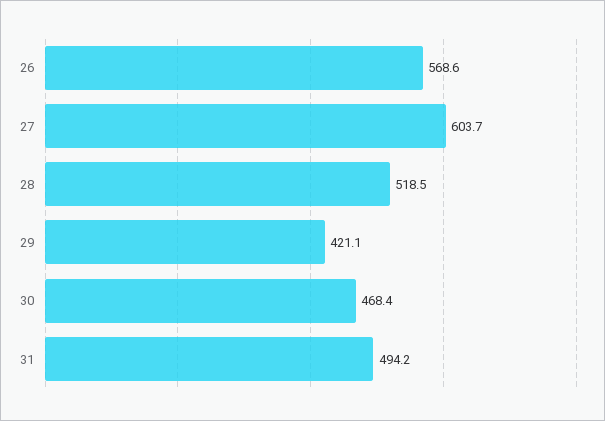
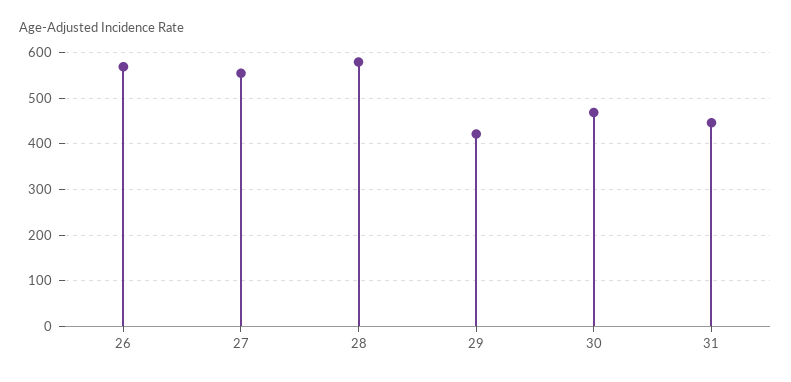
27: 603.7 -> 560
28: 518.5 -> 580
31: 494.2 -> 440

